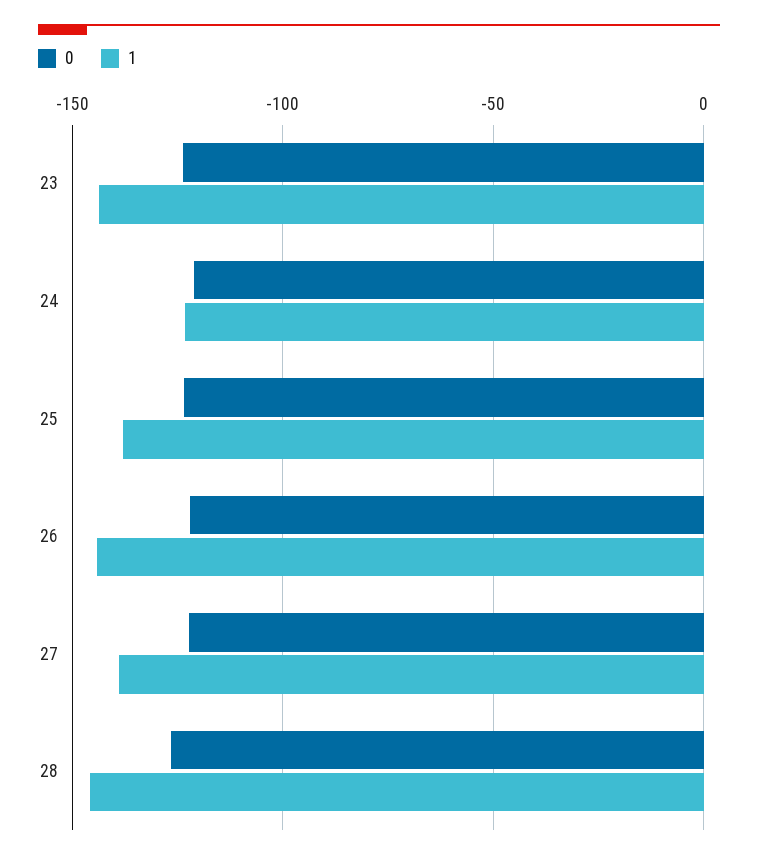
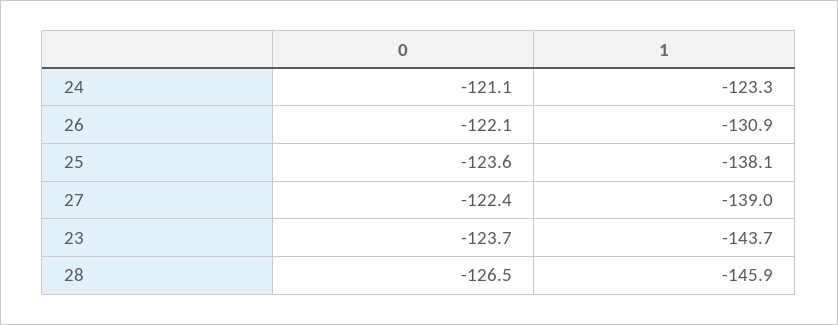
1, 26: -145 -> -130.9

